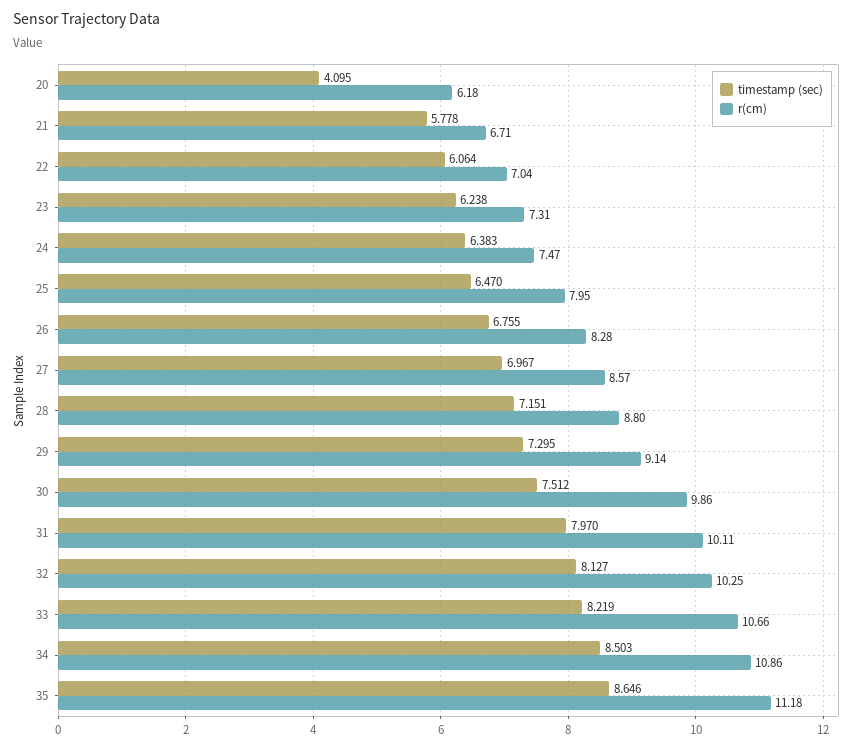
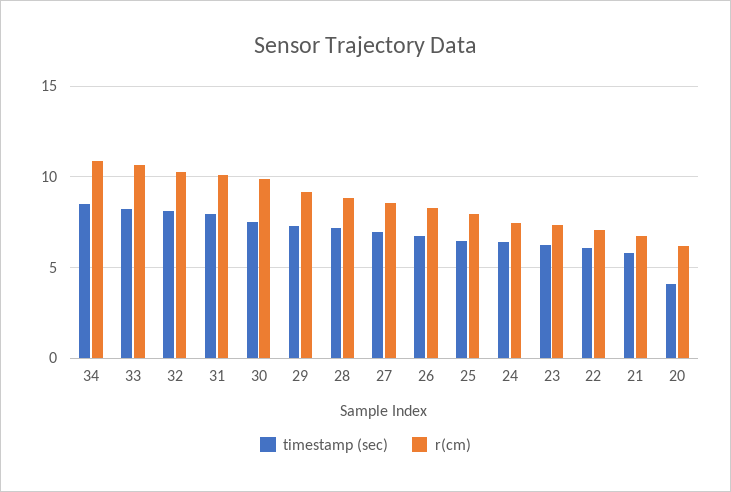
timestamp (sec), 35: 8.646 -> none
r(cm), 35: 11.18 -> none

